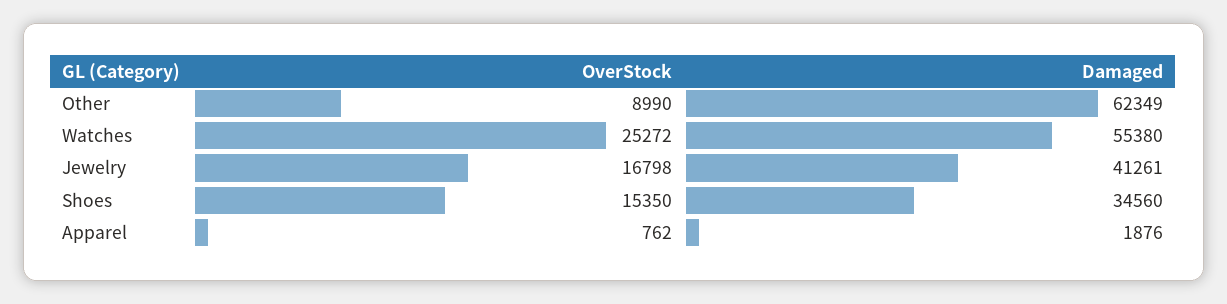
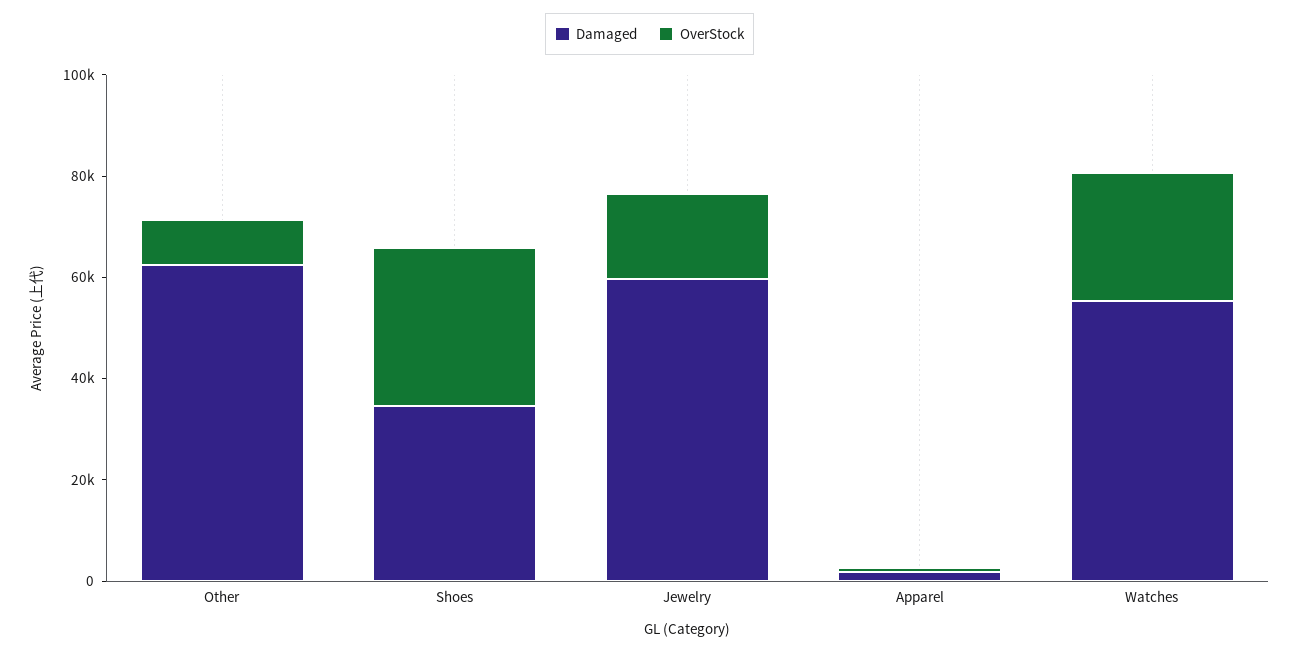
Damaged, Jewelry: 41261 -> 60000
OverStock, Shoes: 15350 -> 30000

